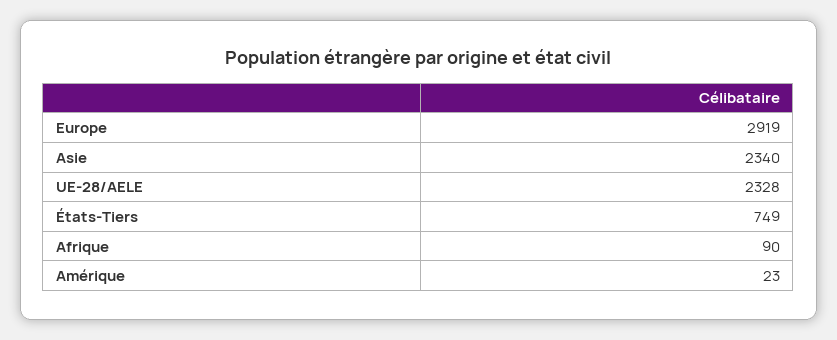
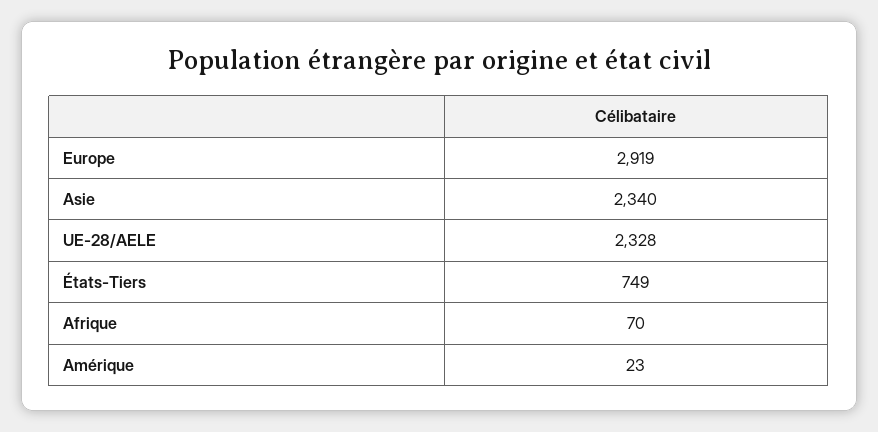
Afrique: 90 -> 70

